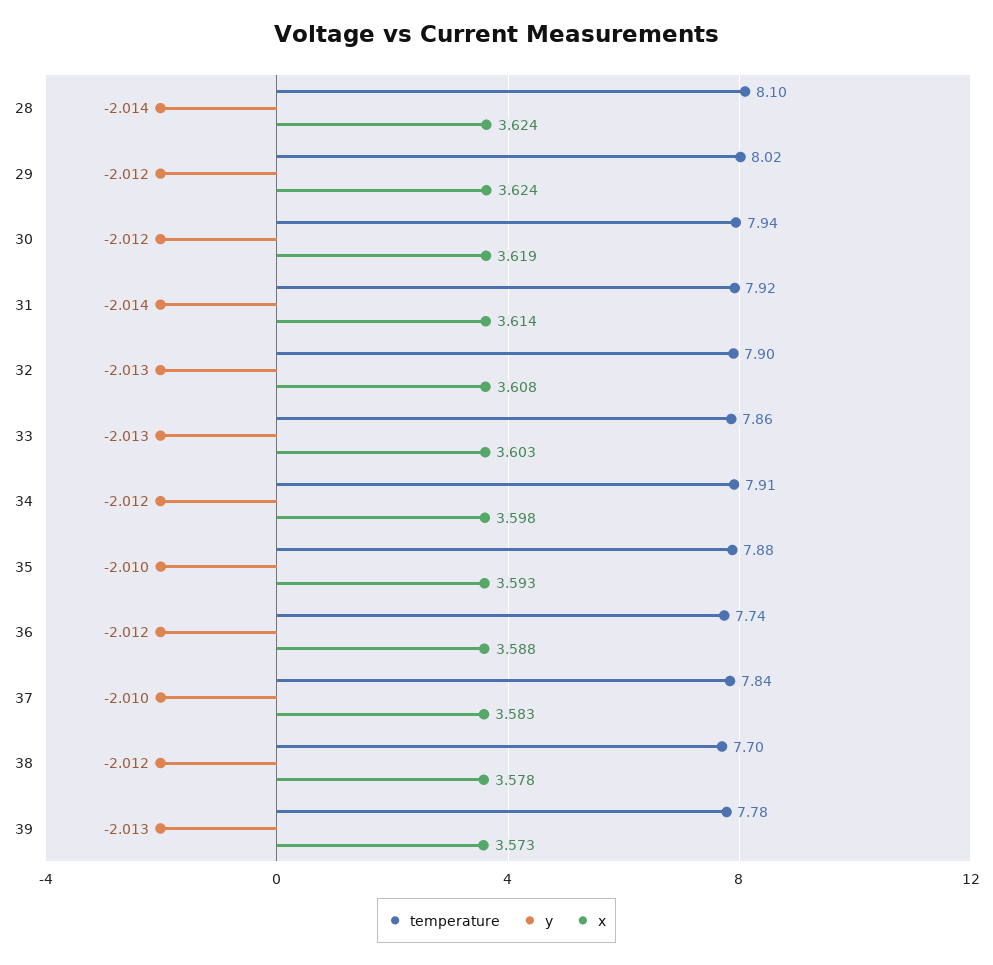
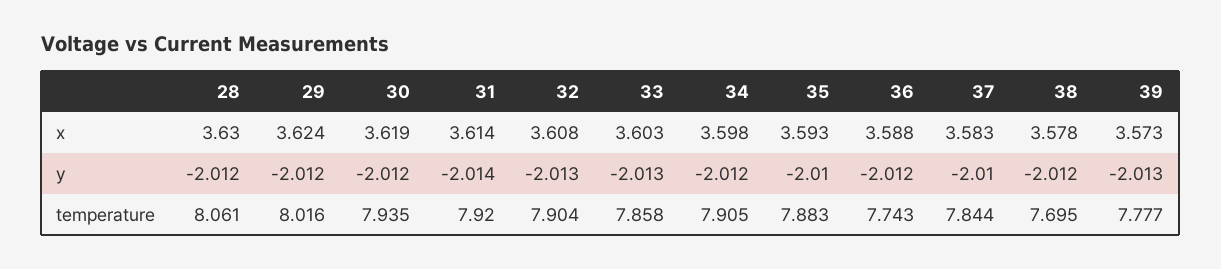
temperature, 28: 8.1 -> 8.061
y, 28: -2.014 -> -2.012
x, 28: 3.624 -> 3.63

